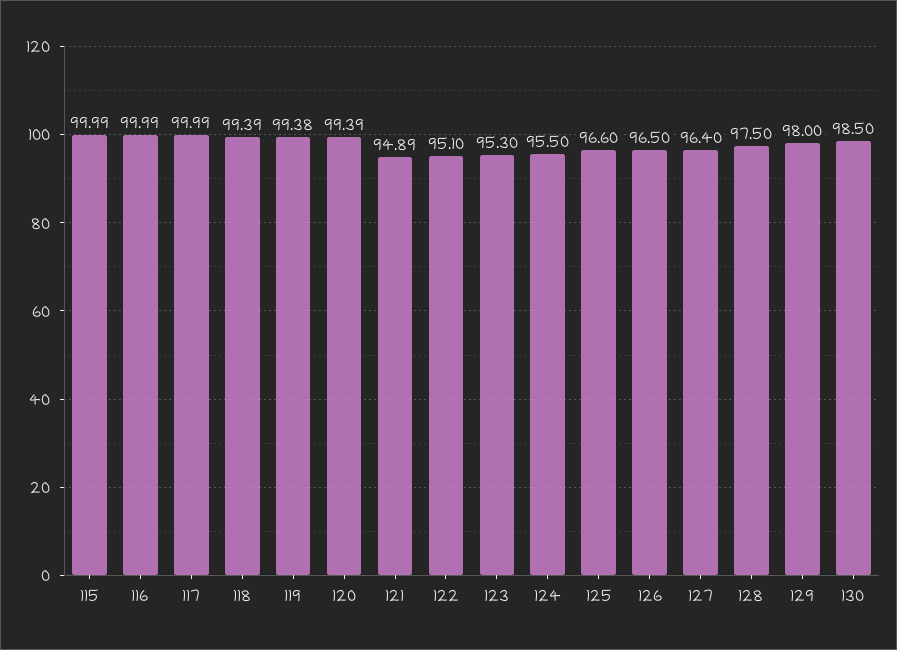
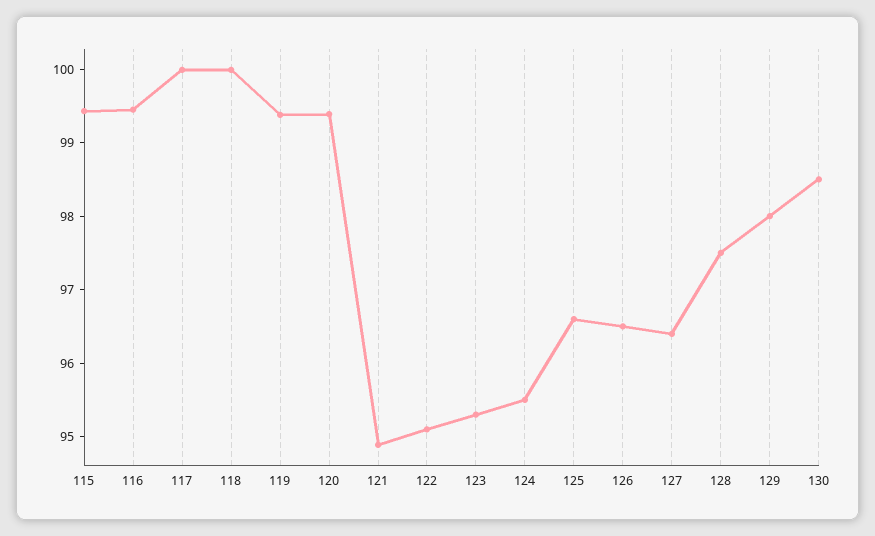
115: 99.99 -> 99.4
116: 99.99 -> 99.4
118: 99.39 -> 100

